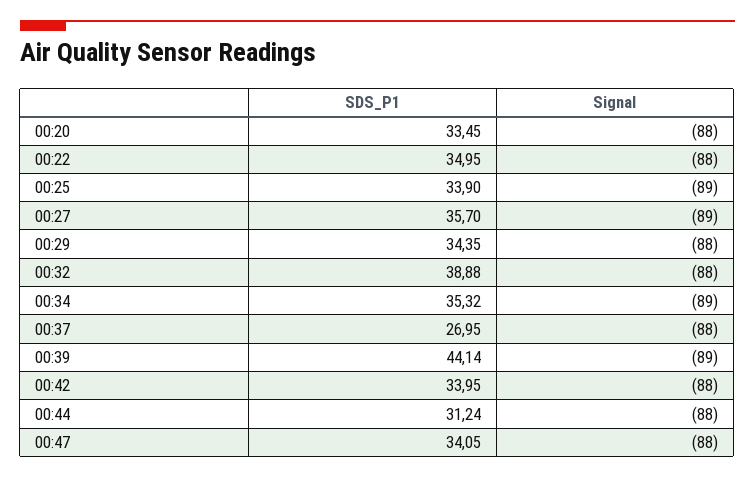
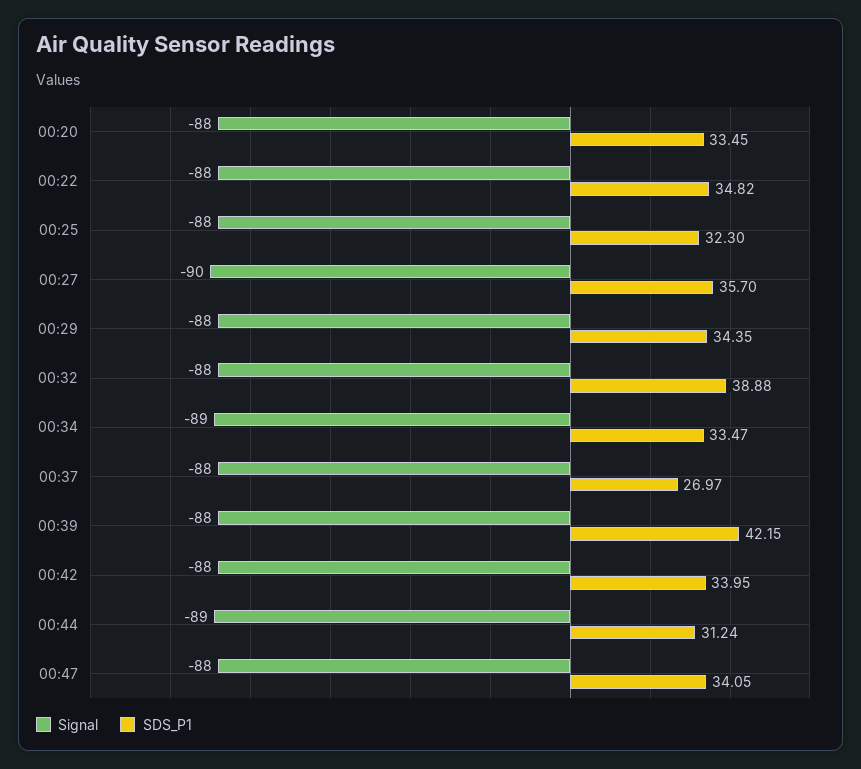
SDS_P1, 00:22: 34.95 -> 34.82
SDS_P1, 00:25: 33.9 -> 32.3
Signal, 00:25: -89 -> -88
Signal, 00:27: -89 -> -90
SDS_P1, 00:34: 35.32 -> 33.47
SDS_P1, 00:37: 26.95 -> 26.97
SDS_P1, 00:39: 44.14 -> 42.15
Signal, 00:39: -89 -> -88
Signal, 00:44: -88 -> -89

